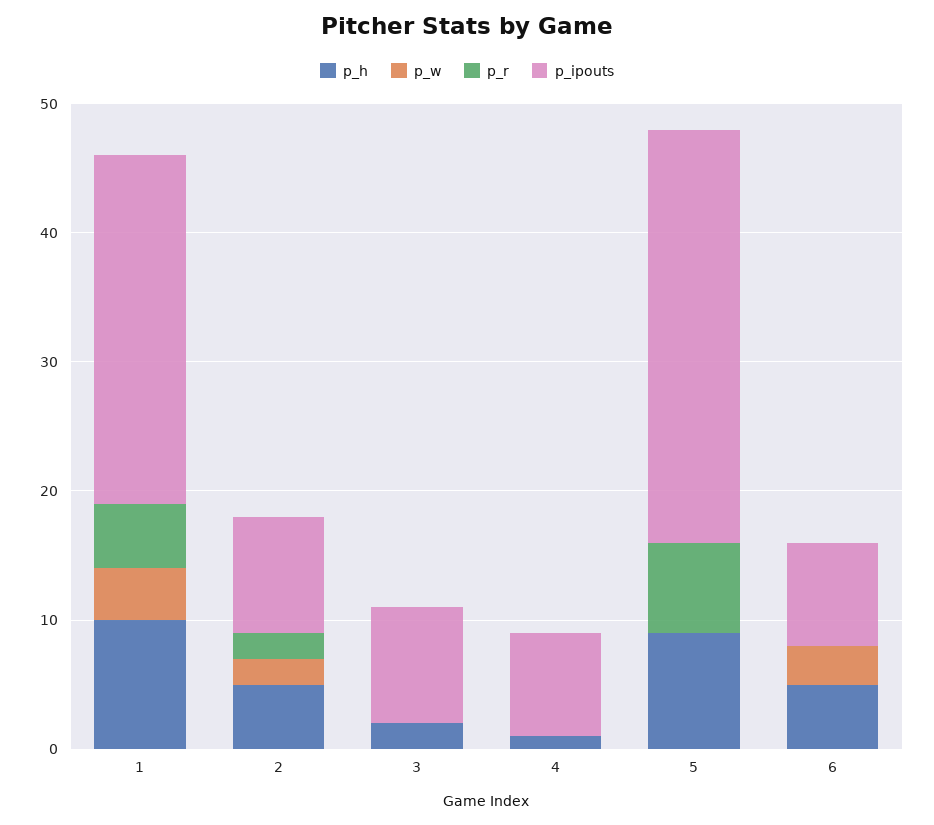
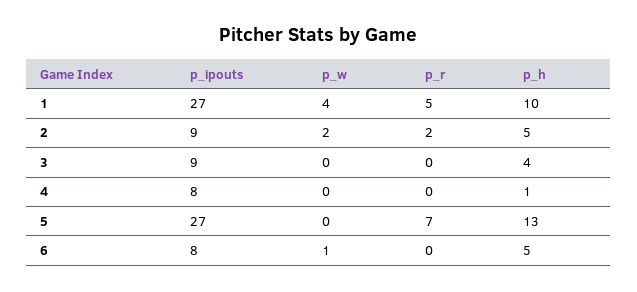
p_h, 3: 2 -> 4
p_h, 5: 9 -> 13
p_ipouts, 5: 32 -> 27
p_w, 6: 3 -> 1

